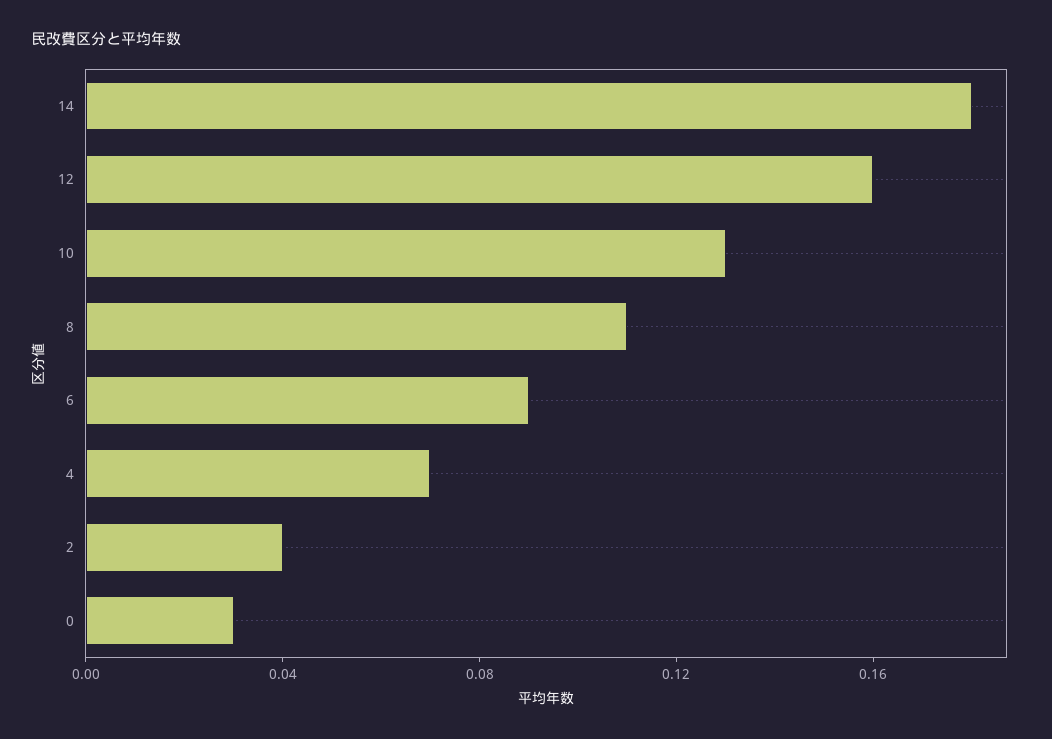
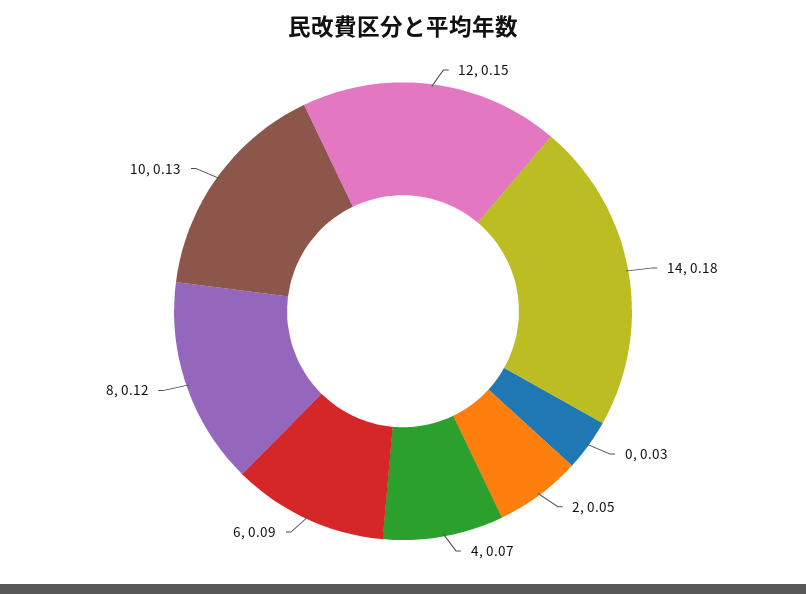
12: 0.16 -> 0.15
8: 0.11 -> 0.12
2: 0.04 -> 0.05

